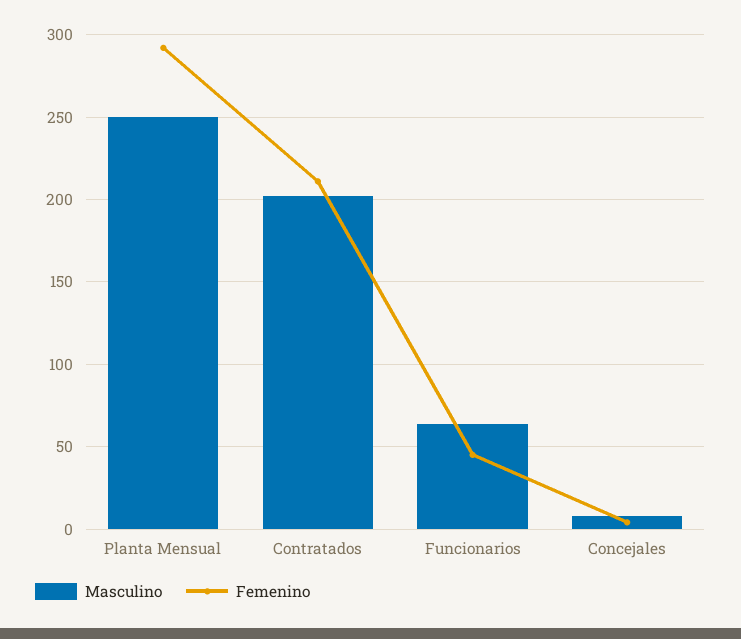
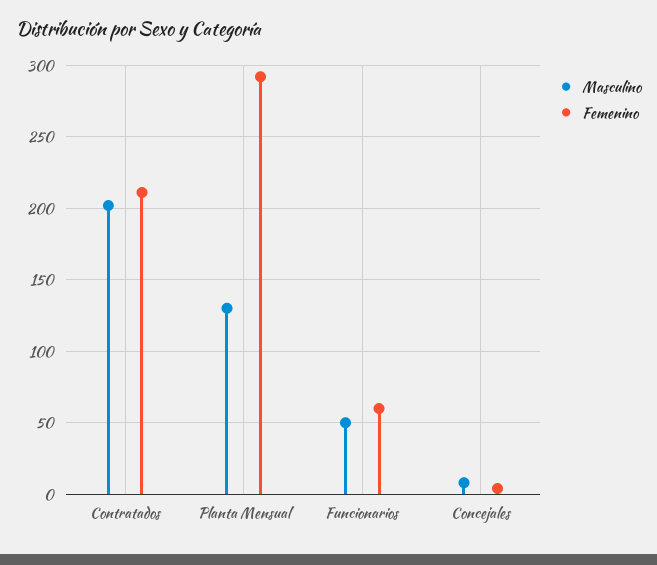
Masculino, Planta Mensual: 250 -> 130
Masculino, Funcionarios: 65 -> 50
Femenino, Funcionarios: 45 -> 60

